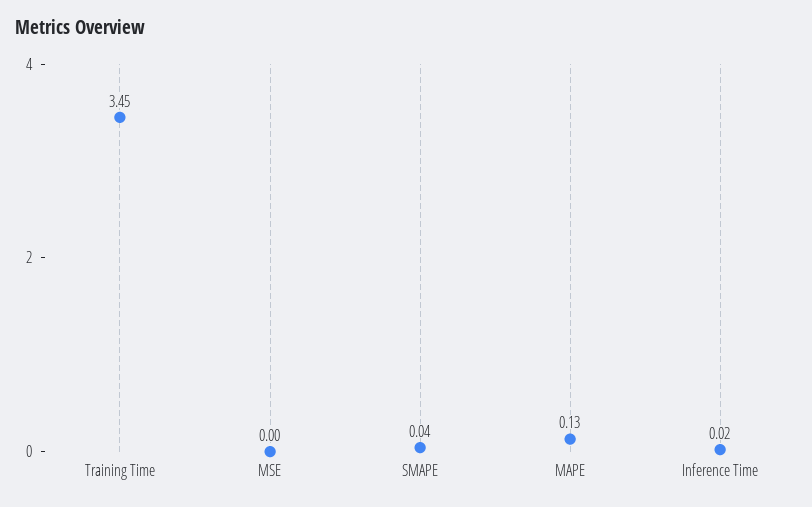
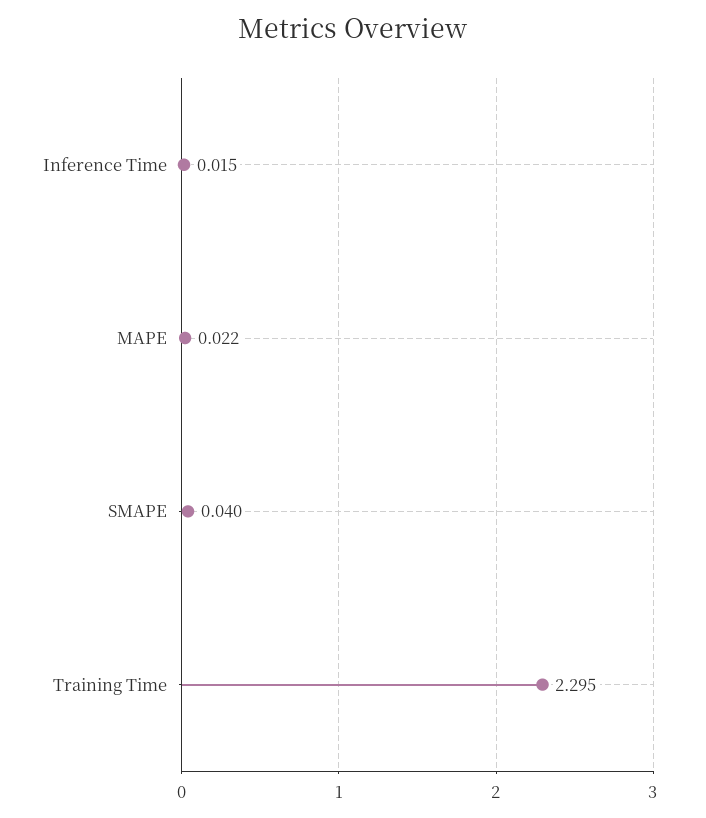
Training Time: 3.45 -> 2.295
MSE: 0 -> none
MAPE: 0.13 -> 0.022

